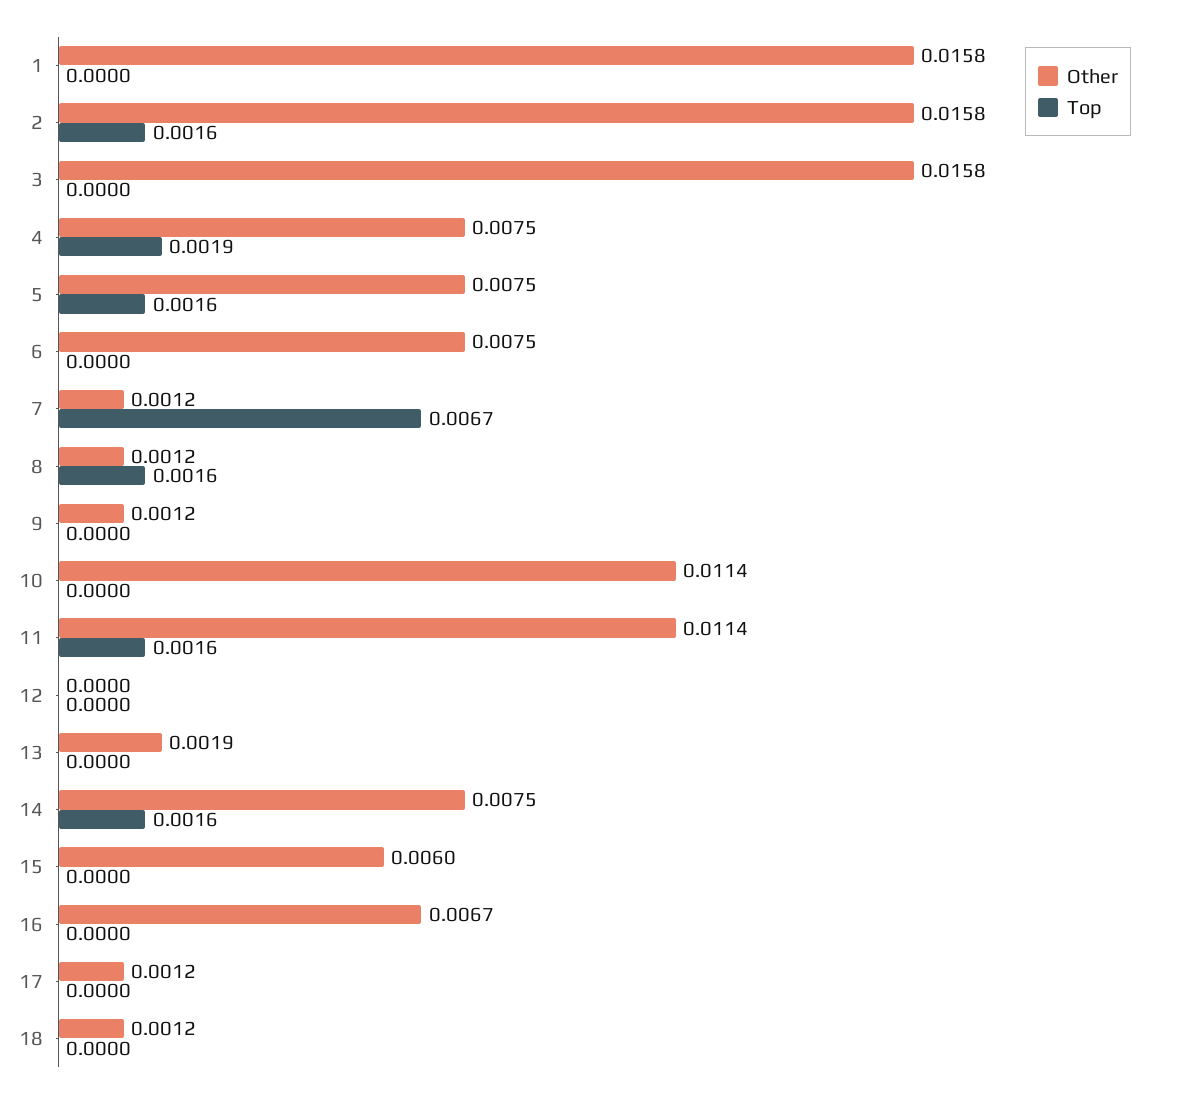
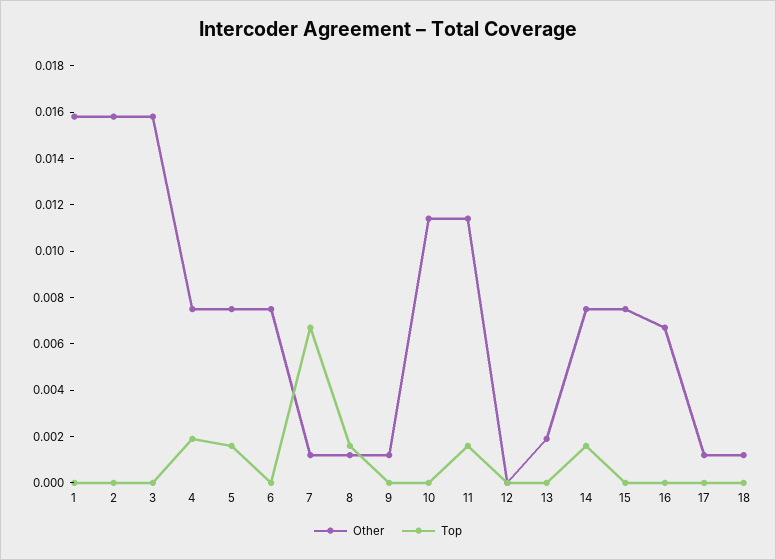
Top, 2: 0.0016 -> 0
Other, 15: 0.006 -> 0.0075

